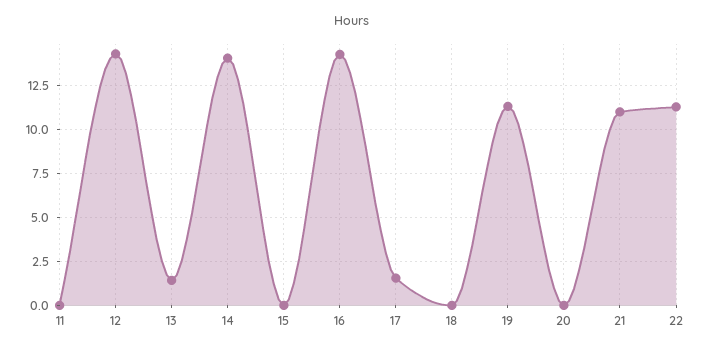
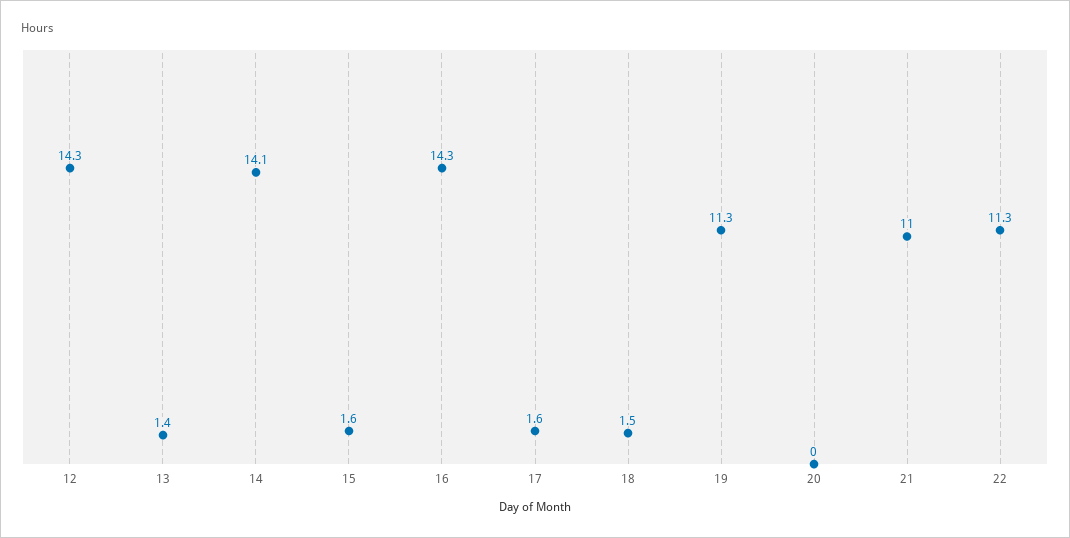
11: 0 -> none
15: 0 -> 1.6
18: 0 -> 1.5

